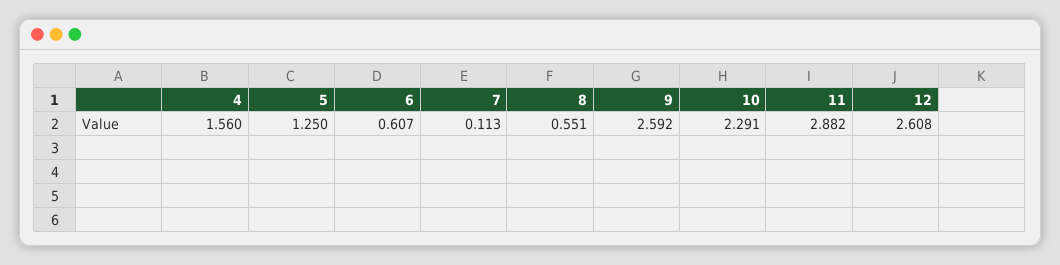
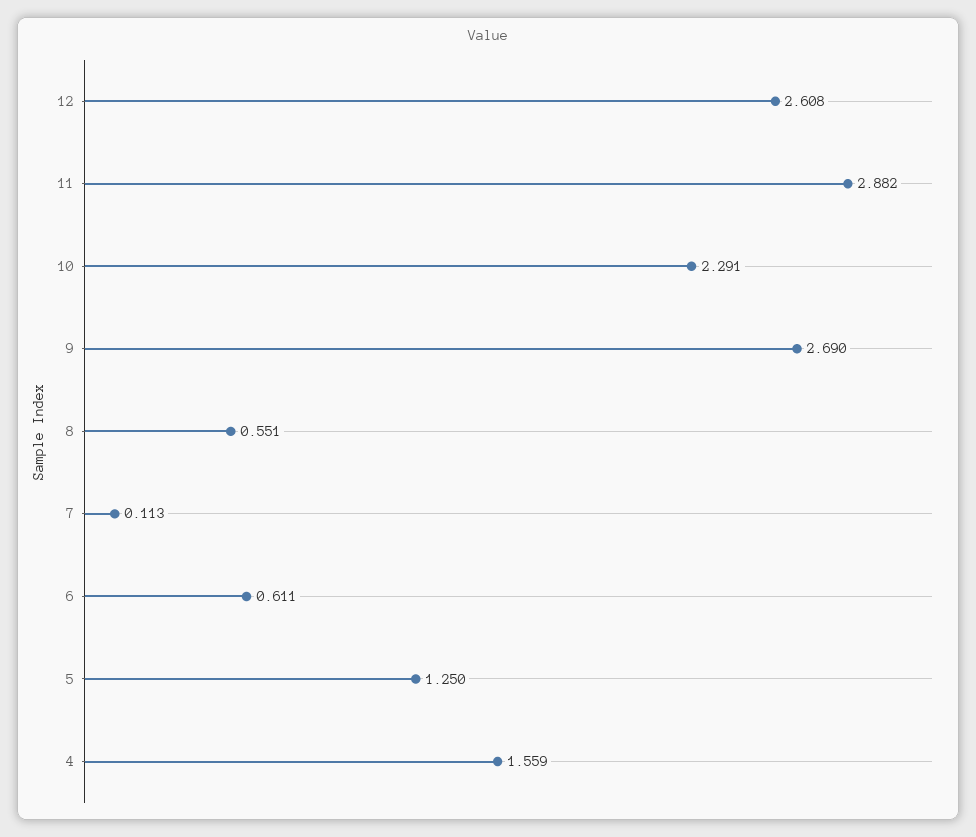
4: 1.56 -> 1.559
6: 0.607 -> 0.611
9: 2.592 -> 2.69

